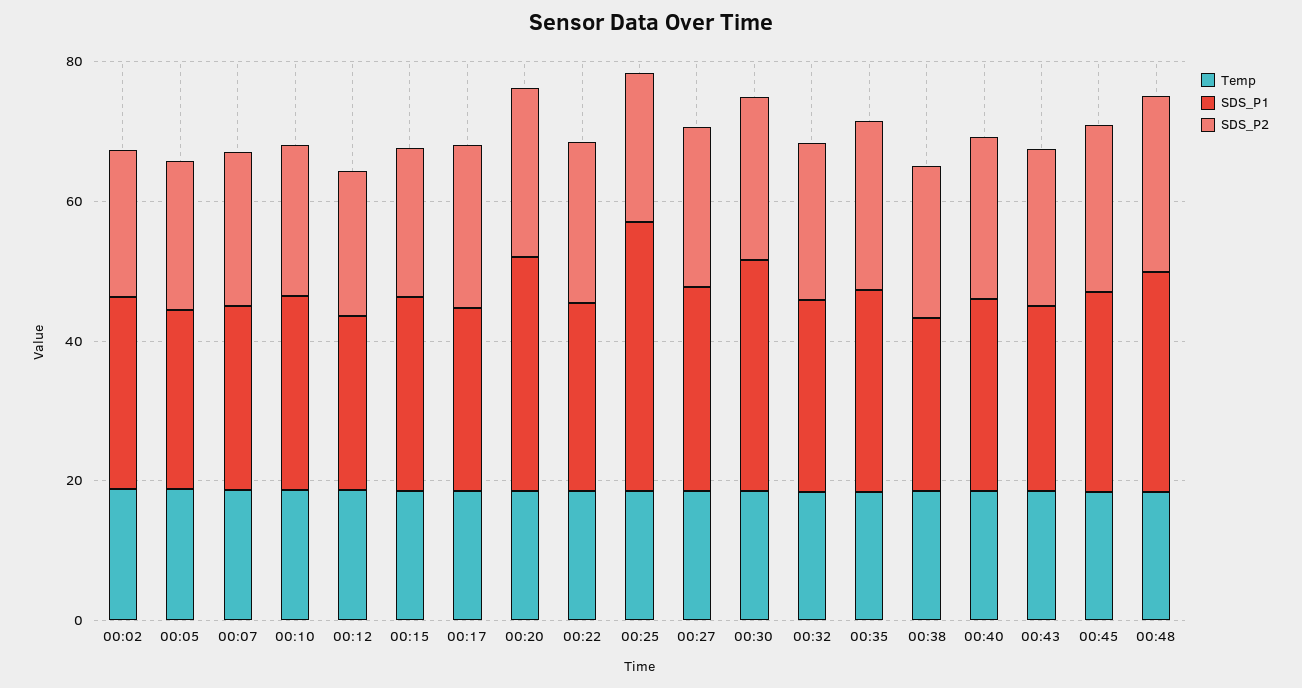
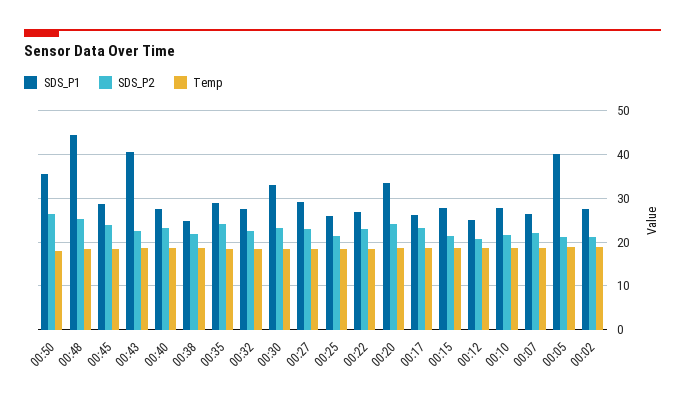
SDS_P1, 00:05: 25 -> 40
SDS_P1, 00:25: 40 -> 26
SDS_P1, 00:43: 25 -> 40
SDS_P1, 00:48: 30 -> 44
SDS_P1, 00:50: none -> 36
SDS_P2, 00:50: none -> 26
Temp, 00:50: none -> 18

